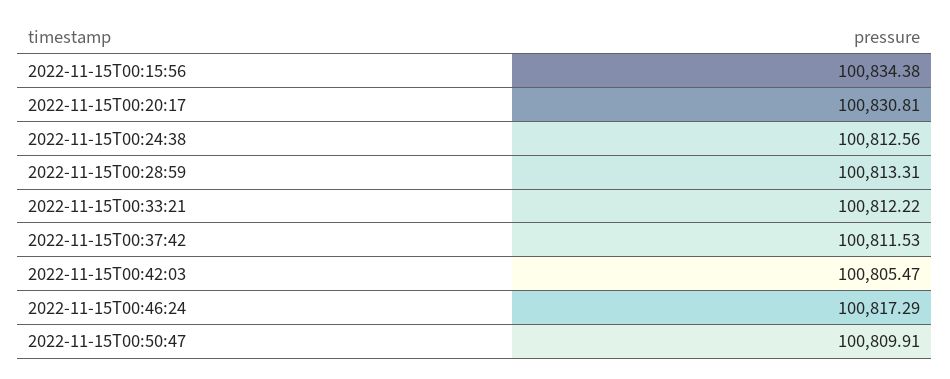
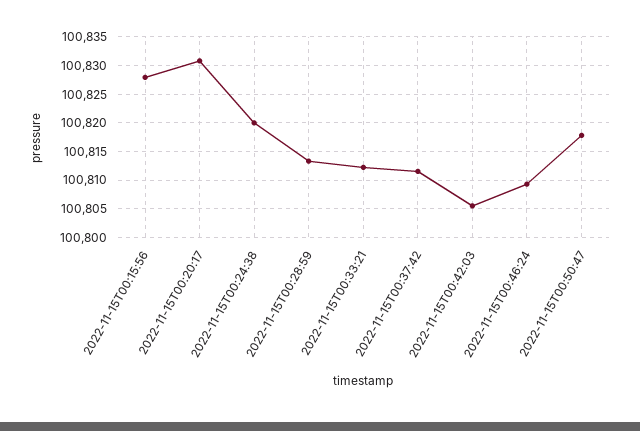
2022-11-15T00:15:56: 100834.38 -> 100827.5
2022-11-15T00:24:38: 100812.56 -> 100820
2022-11-15T00:46:24: 100817.29 -> 100810
2022-11-15T00:50:47: 100809.91 -> 100817.5

